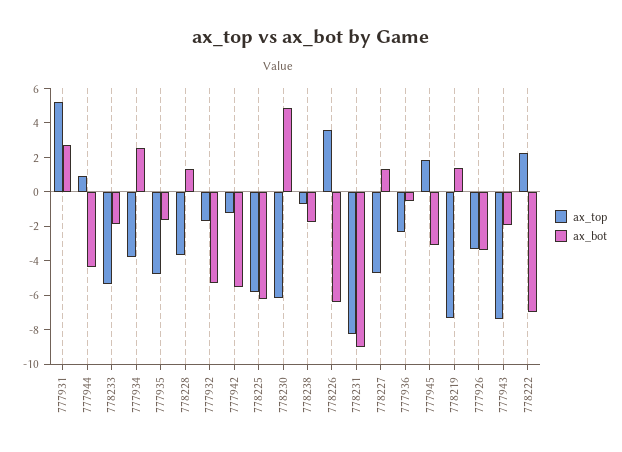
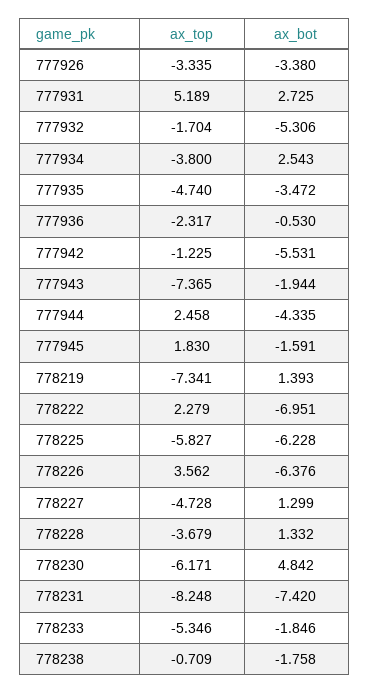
ax_top, 777944: 1 -> 2.458
ax_bot, 777935: -1.5 -> -3.472
ax_bot, 778231: -9 -> -7.42
ax_bot, 777945: -3 -> -1.591

